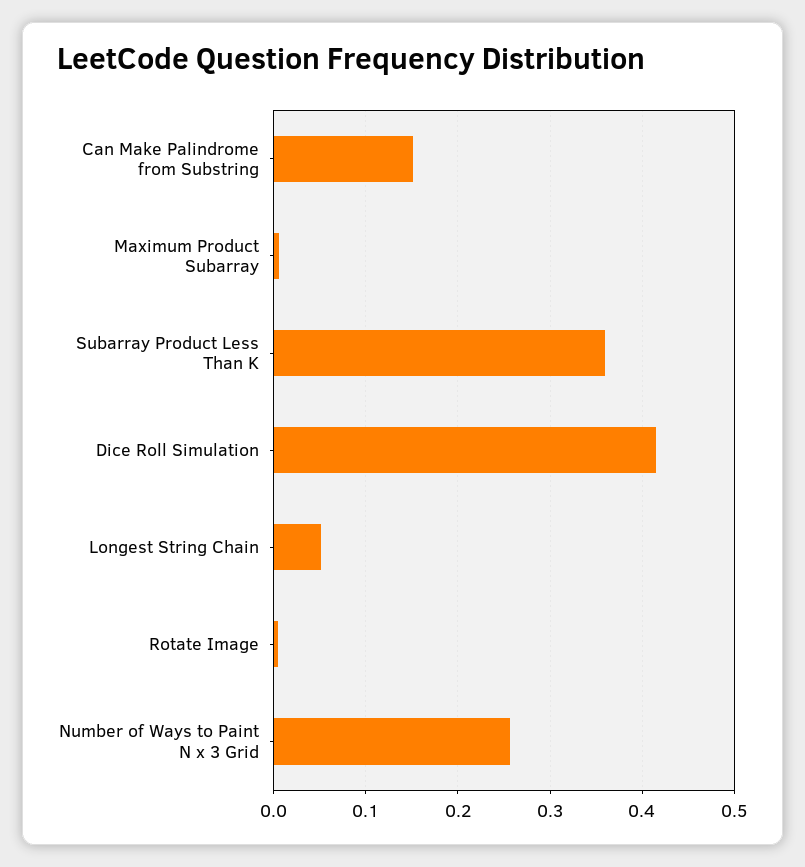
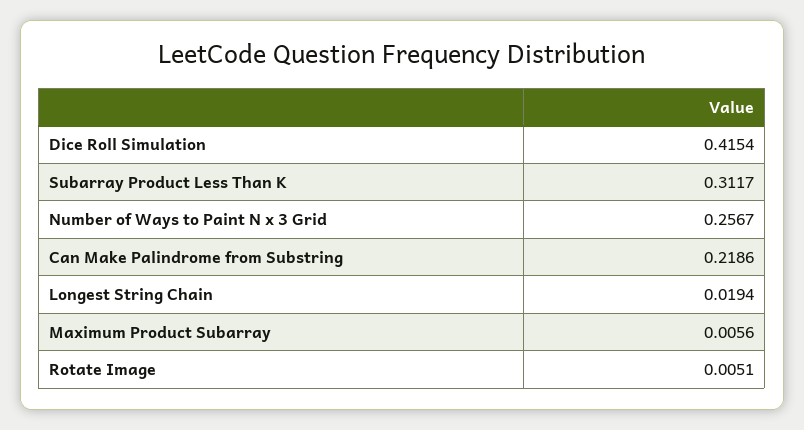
Can Make Palindrome from Substring: 0.15 -> 0.2186
Subarray Product Less Than K: 0.36 -> 0.3117
Longest String Chain: 0.05 -> 0.0194

